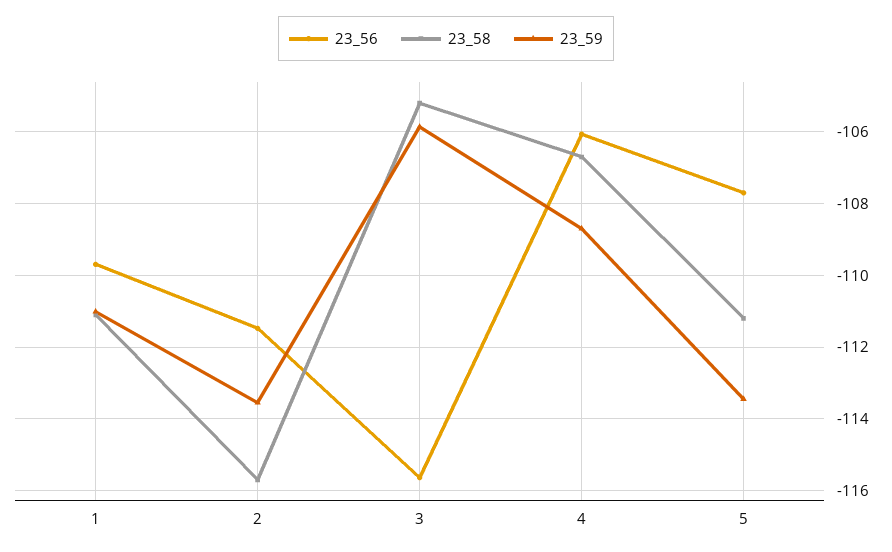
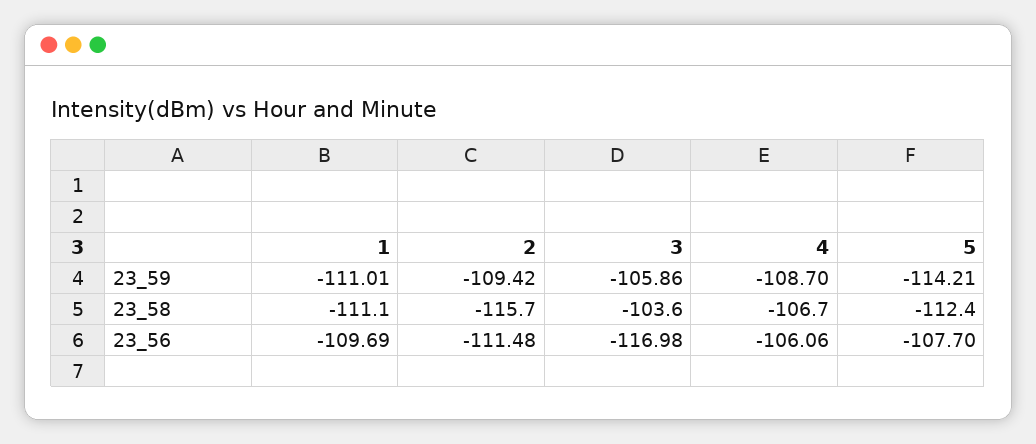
23_59, 2: -113.6 -> -109.42
23_56, 3: -115.6 -> -116.98
23_58, 3: -105.2 -> -103.6
23_58, 5: -111.2 -> -112.4
23_59, 5: -113.4 -> -114.21

